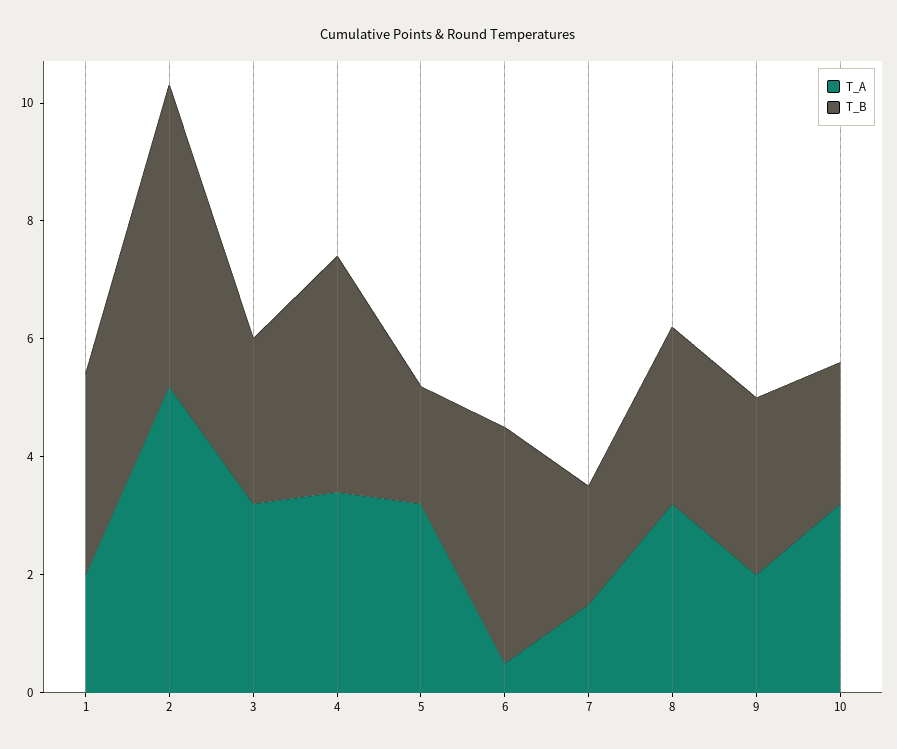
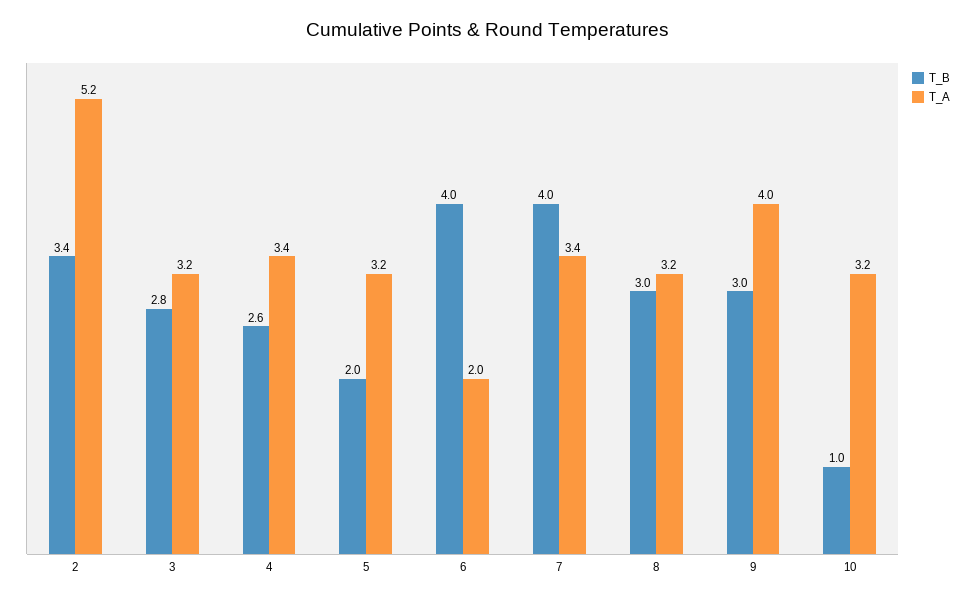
T_A, 1: 2 -> none
T_B, 1: 3.5 -> none
T_B, 2: 5 -> 3.4
T_B, 4: 4 -> 2.6
T_A, 6: 0.5 -> 2
T_A, 7: 1.5 -> 3.4
T_B, 7: 2 -> 4
T_A, 9: 2 -> 4
T_B, 10: 2.5 -> 1

